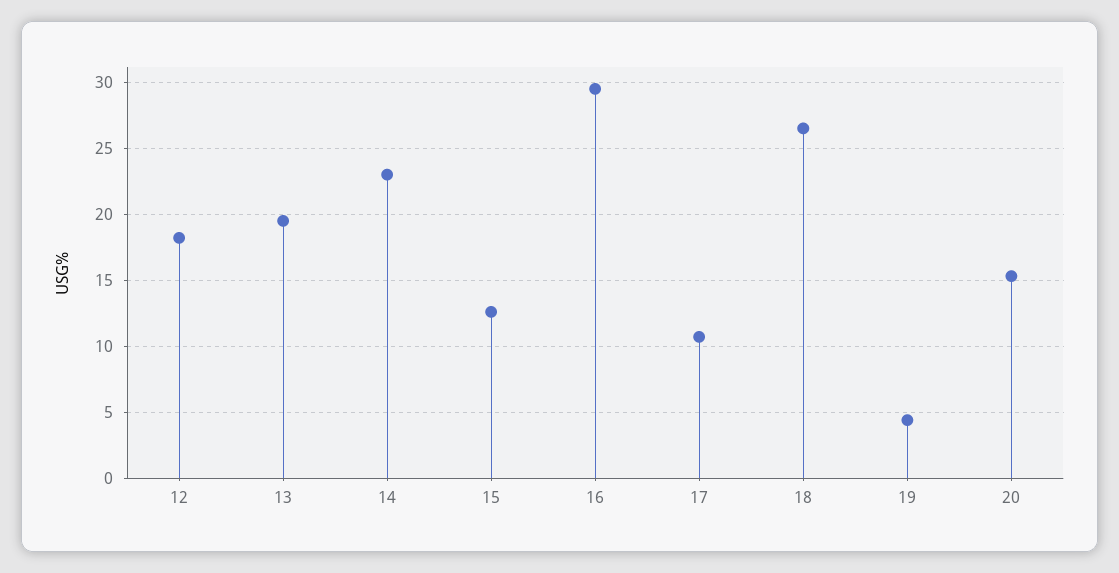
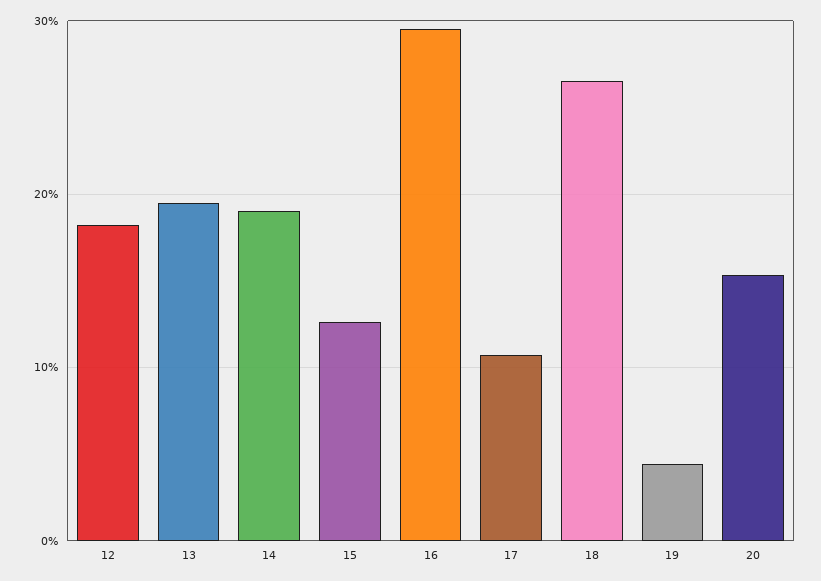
14: 23 -> 19

